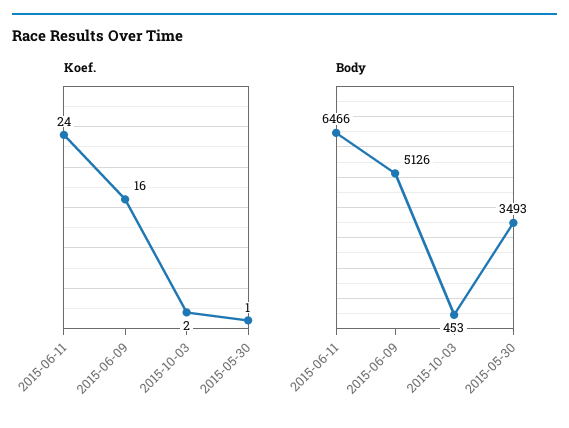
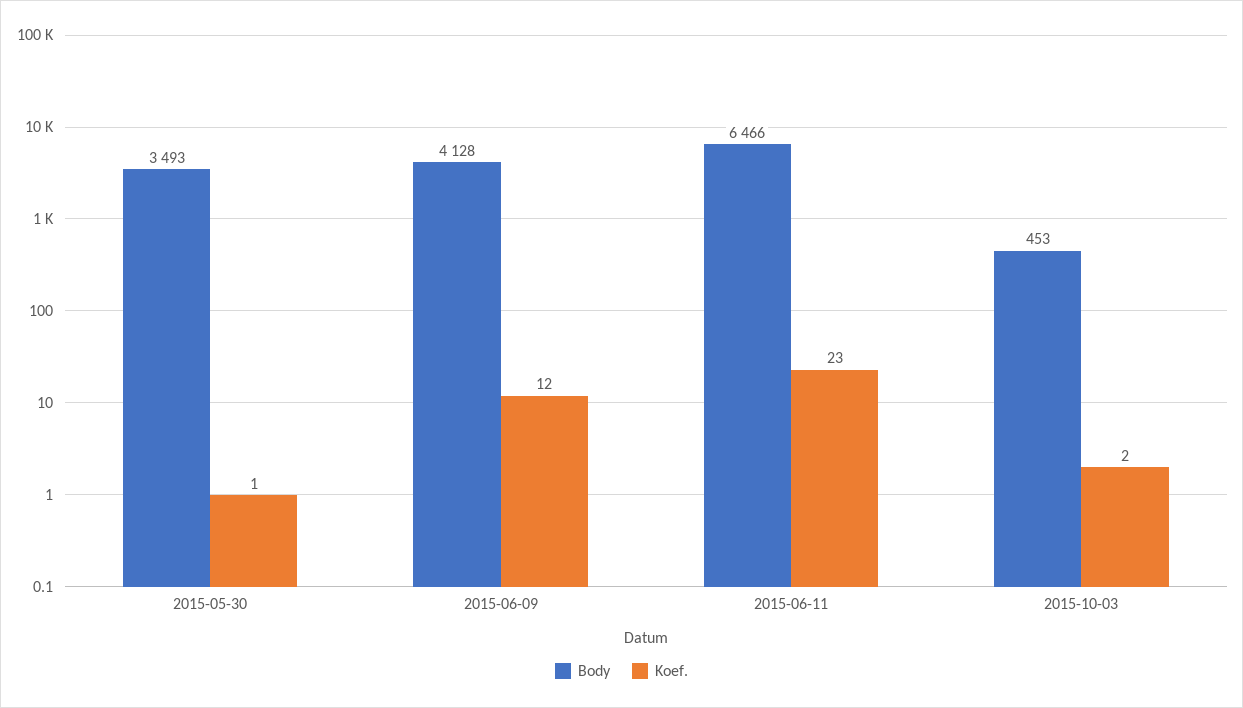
Koef., 2015-06-11: 24 -> 23
Koef., 2015-06-09: 16 -> 12
Body, 2015-06-09: 5126 -> 4128

